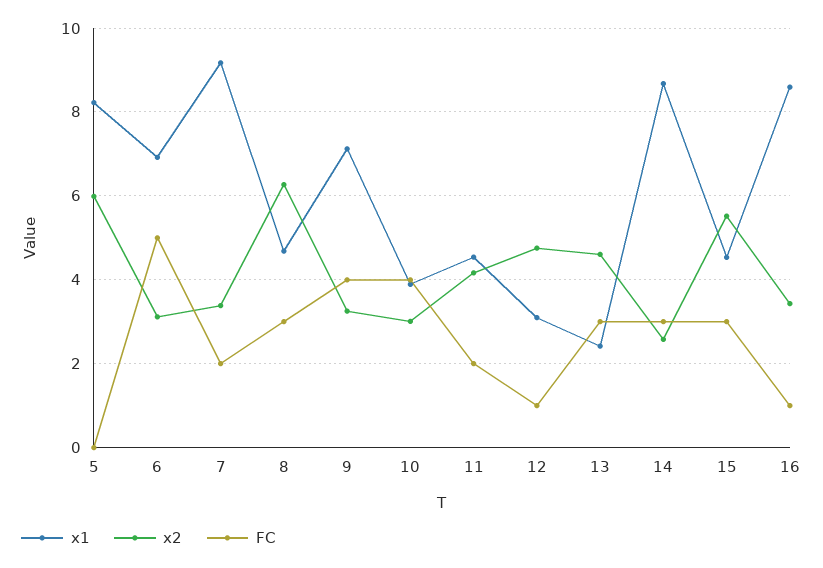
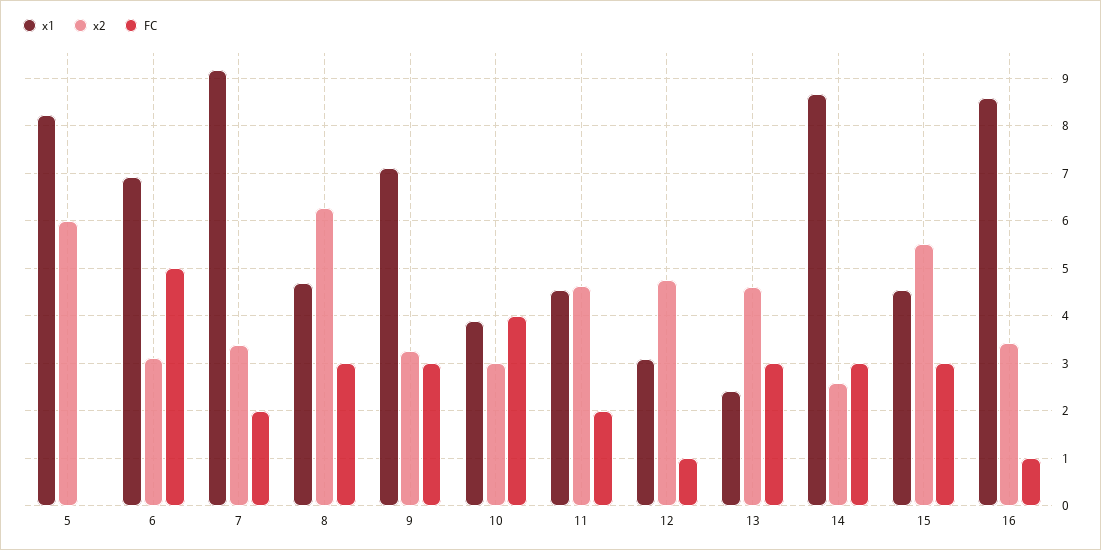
FC, 9: 4 -> 3
x2, 11: 4.2 -> 4.6

